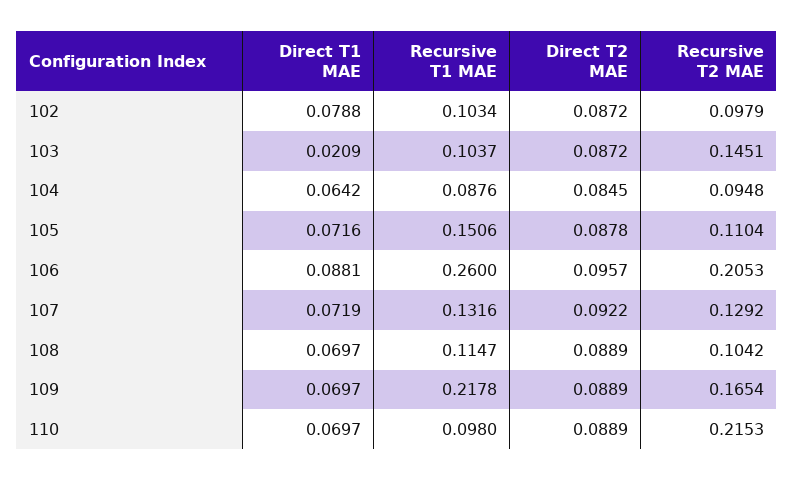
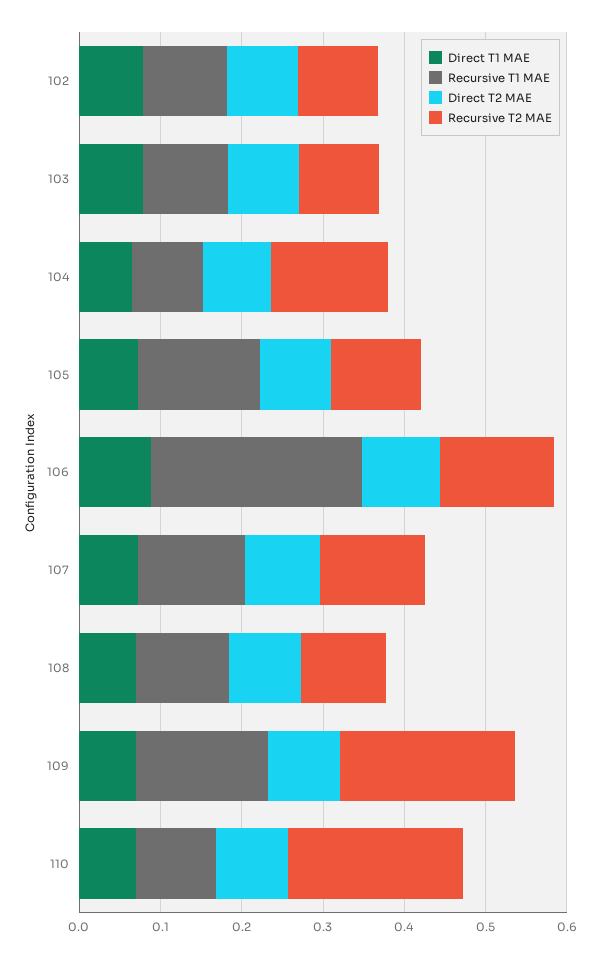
Direct T1 MAE, 103: 0.0209 -> 0.08
Recursive T2 MAE, 103: 0.1451 -> 0.1
Recursive T2 MAE, 104: 0.0948 -> 0.14
Recursive T2 MAE, 106: 0.2053 -> 0.14
Recursive T1 MAE, 109: 0.2178 -> 0.16
Recursive T2 MAE, 109: 0.1654 -> 0.22

